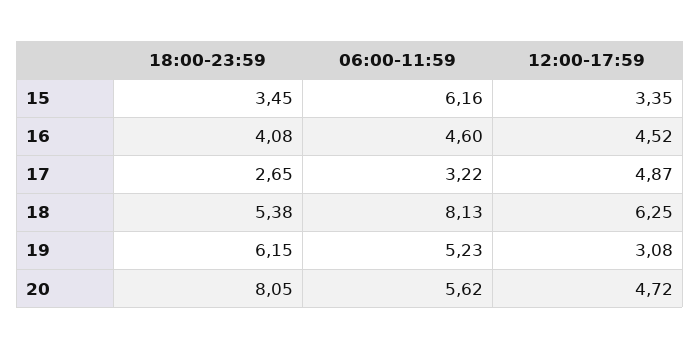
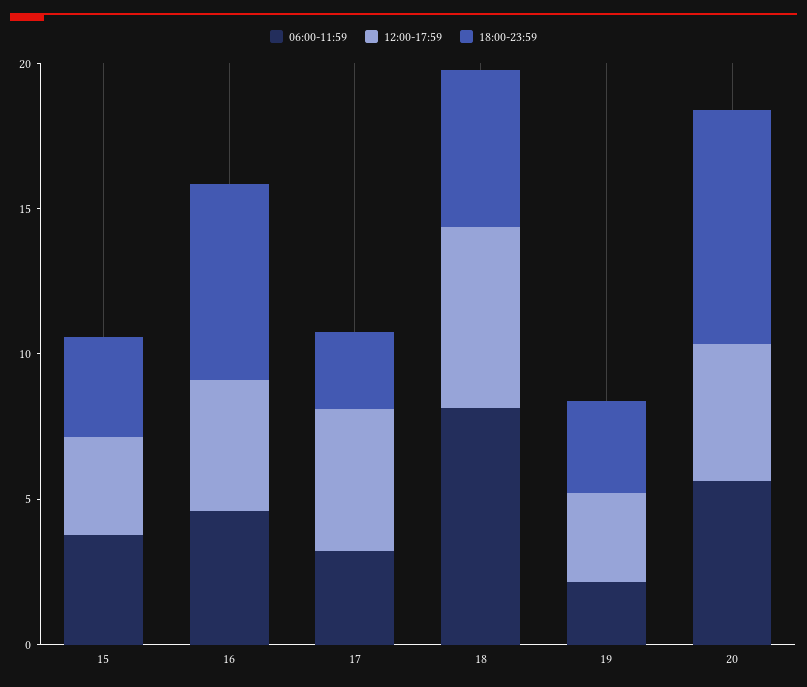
06:00-11:59, 15: 6.16 -> 4
18:00-23:59, 16: 4.08 -> 7
18:00-23:59, 19: 6.15 -> 3
06:00-11:59, 19: 5.23 -> 2

